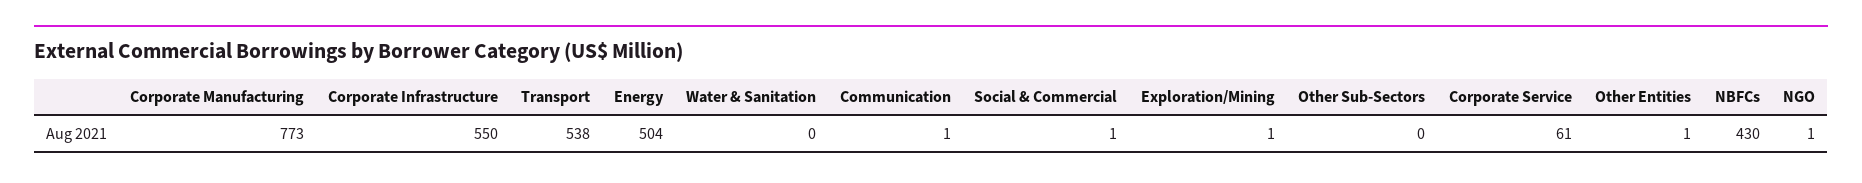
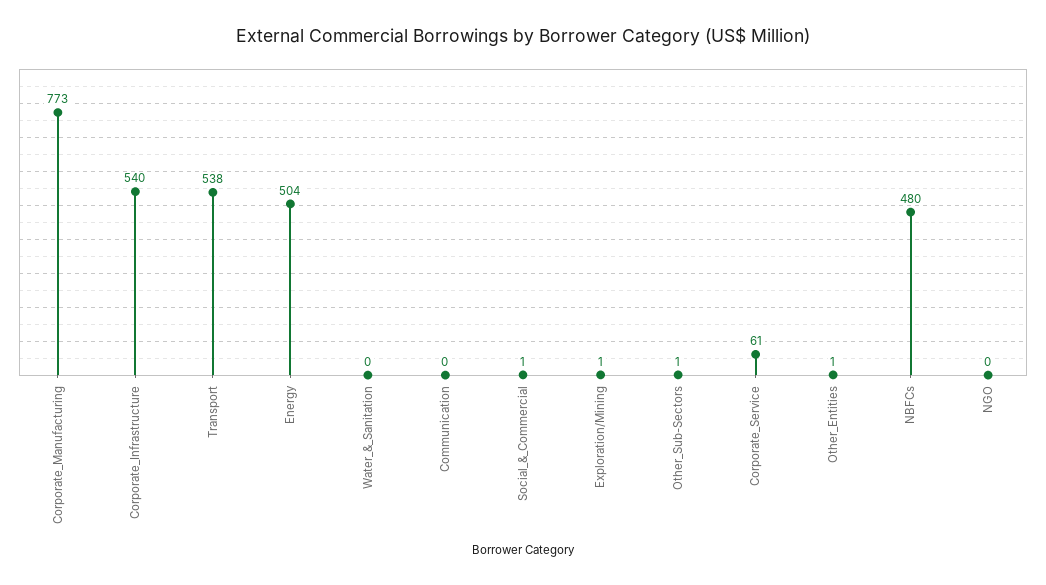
Corporate Infrastructure: 550 -> 540
Communication: 1 -> 0
Other Sub-Sectors: 0 -> 1
NBFCs: 430 -> 480
NGO: 1 -> 0

